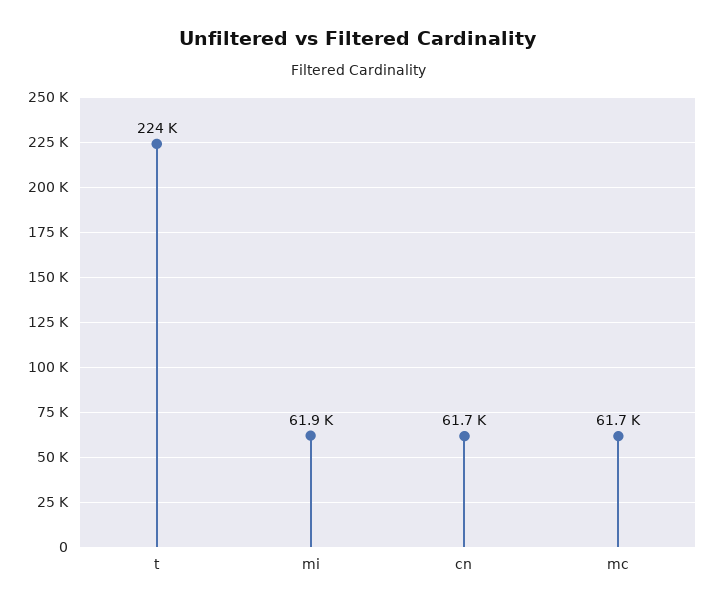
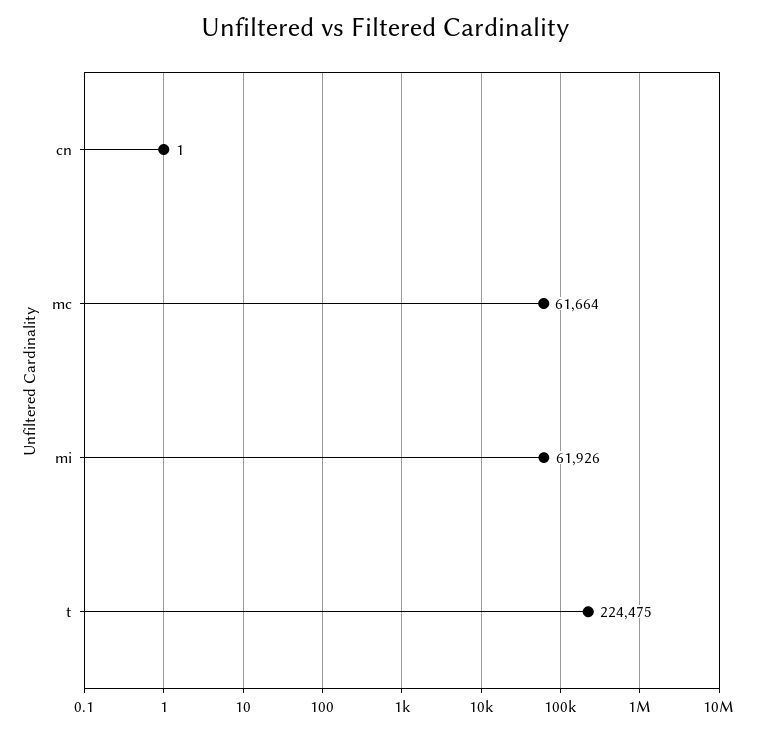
cn: 61700 -> 1

